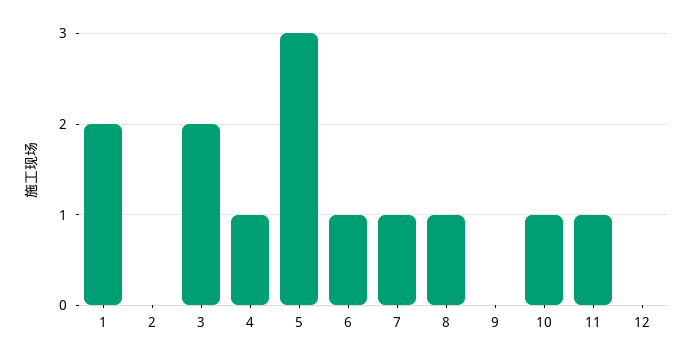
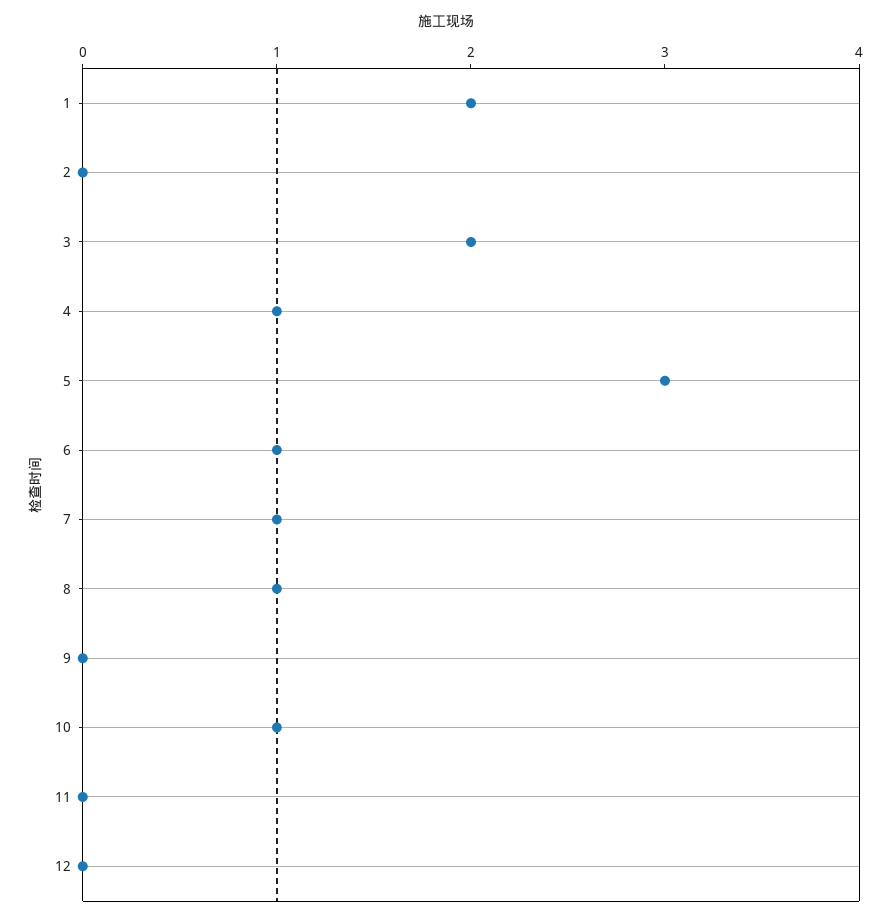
11: 1 -> 0

